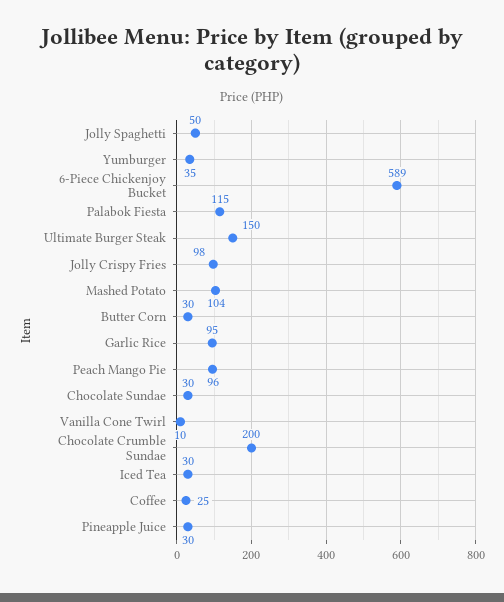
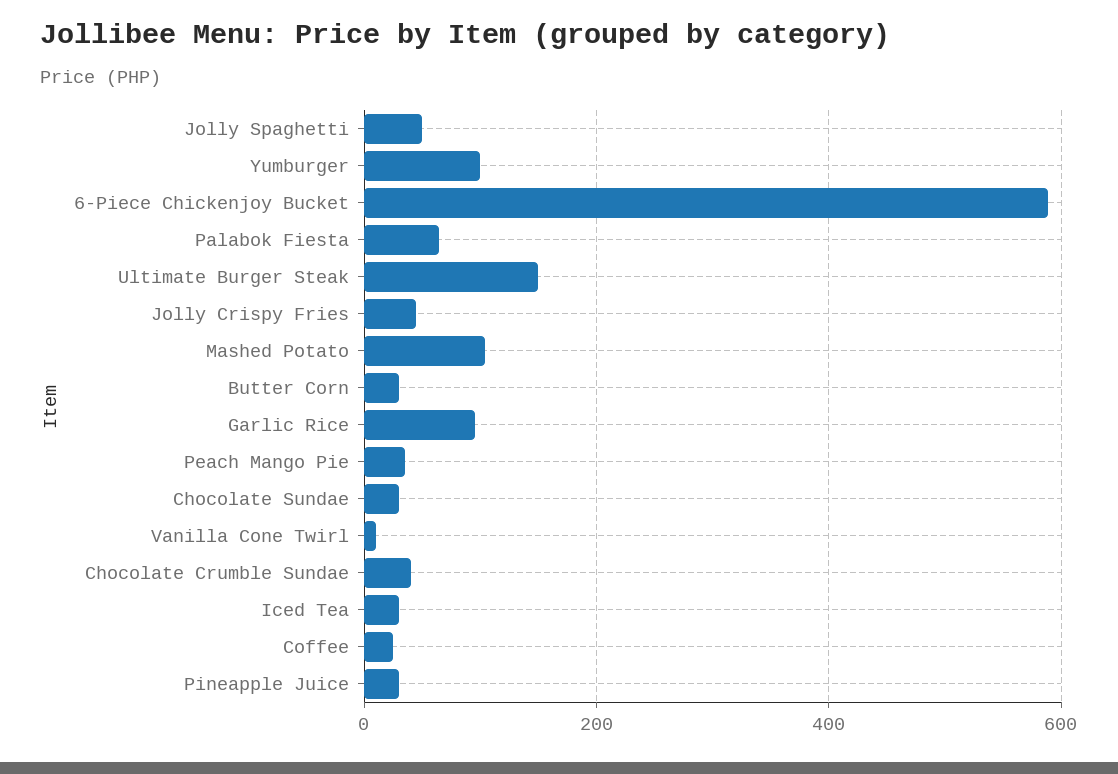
Yumburger: 35 -> 100
Palabok Fiesta: 115 -> 60
Jolly Crispy Fries: 98 -> 40
Peach Mango Pie: 96 -> 40
Chocolate Crumble Sundae: 200 -> 40

